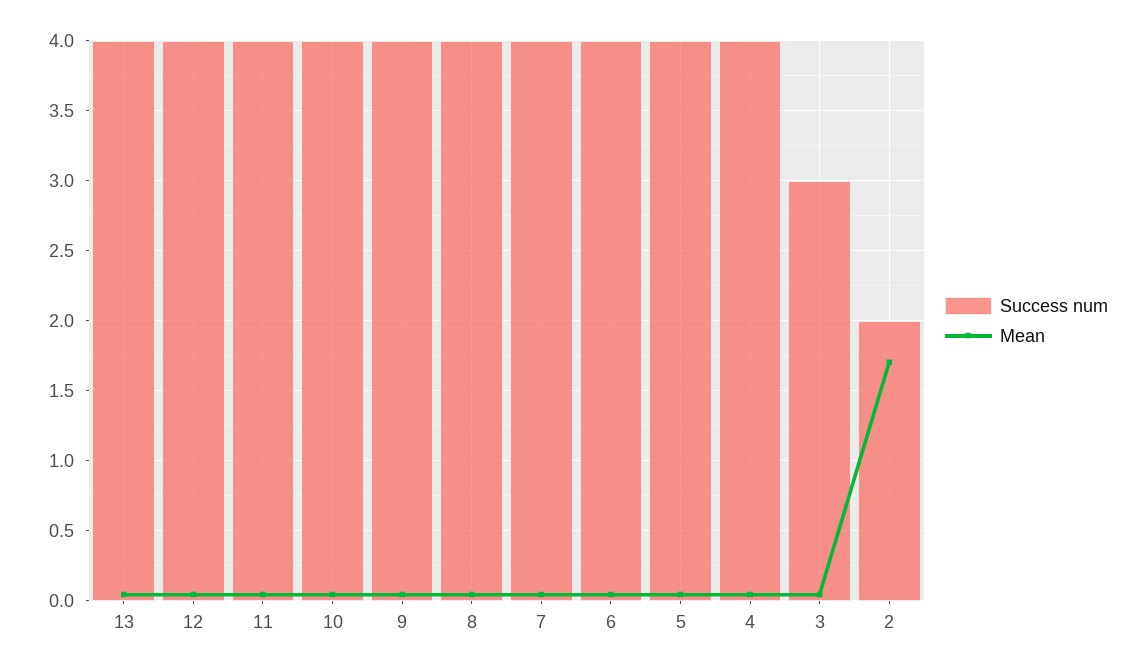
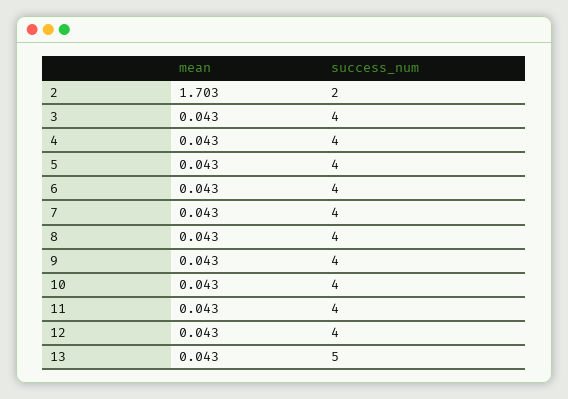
Success num, 13: 4 -> 5
Success num, 3: 3 -> 4

